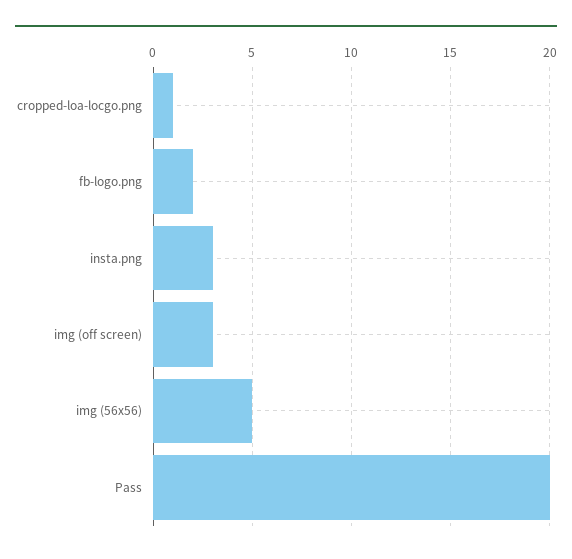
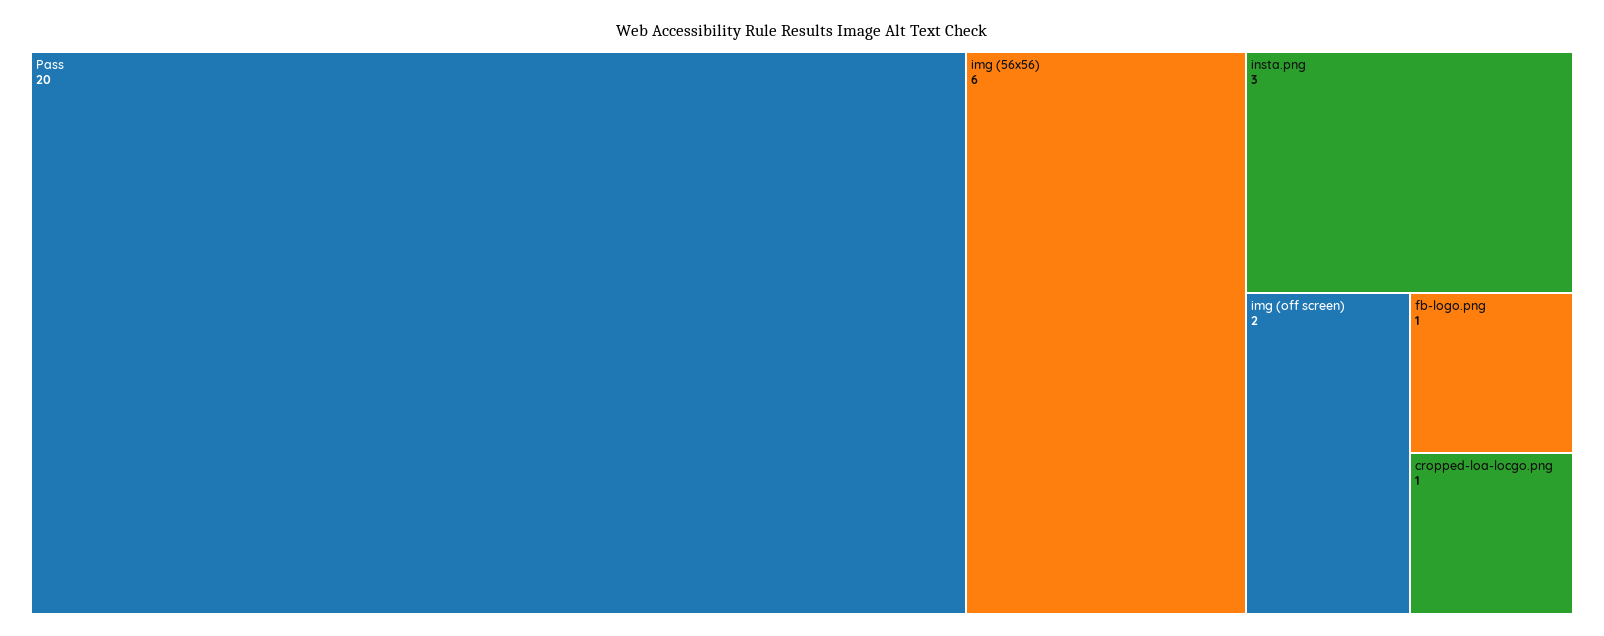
fb-logo.png: 2 -> 1
img (off screen): 3 -> 2
img (56x56): 5 -> 6

